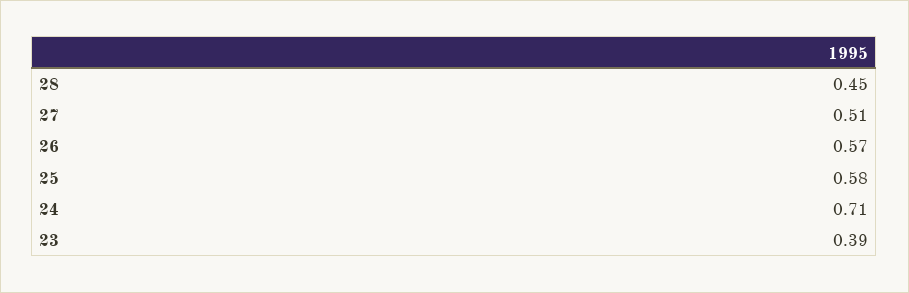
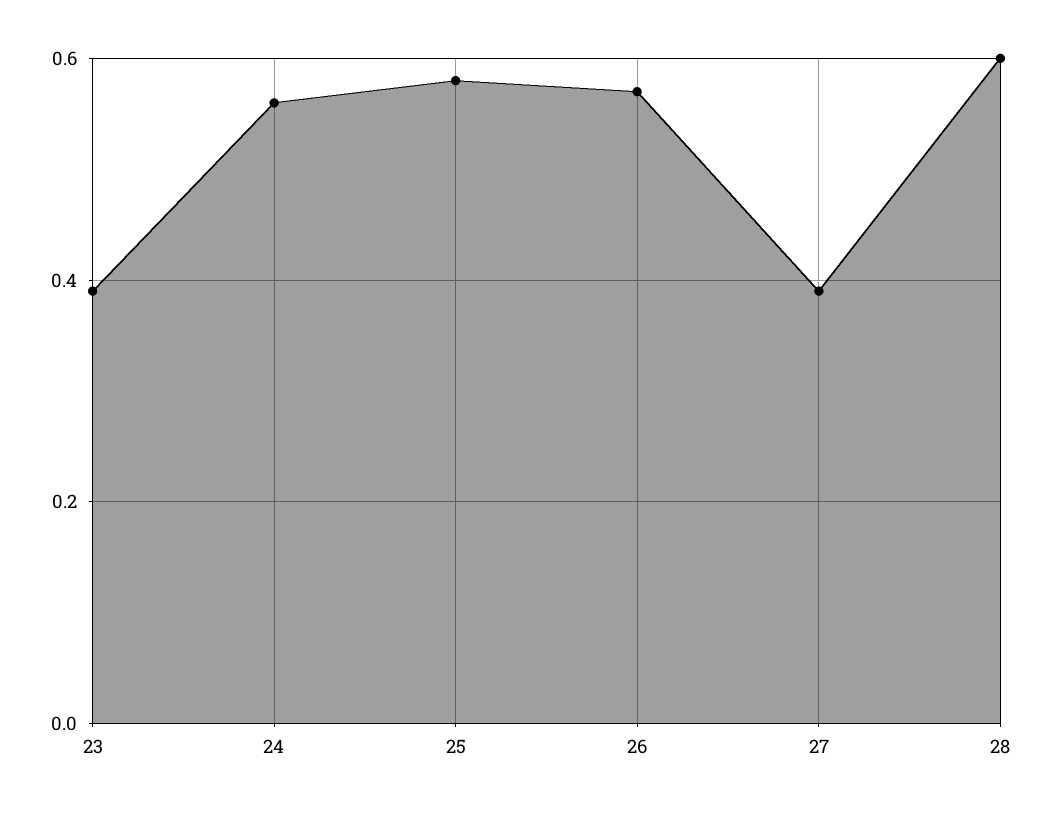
28: 0.45 -> 0.6
27: 0.51 -> 0.4
24: 0.71 -> 0.55

